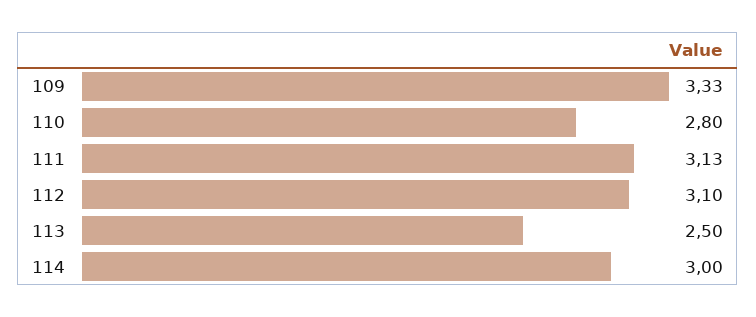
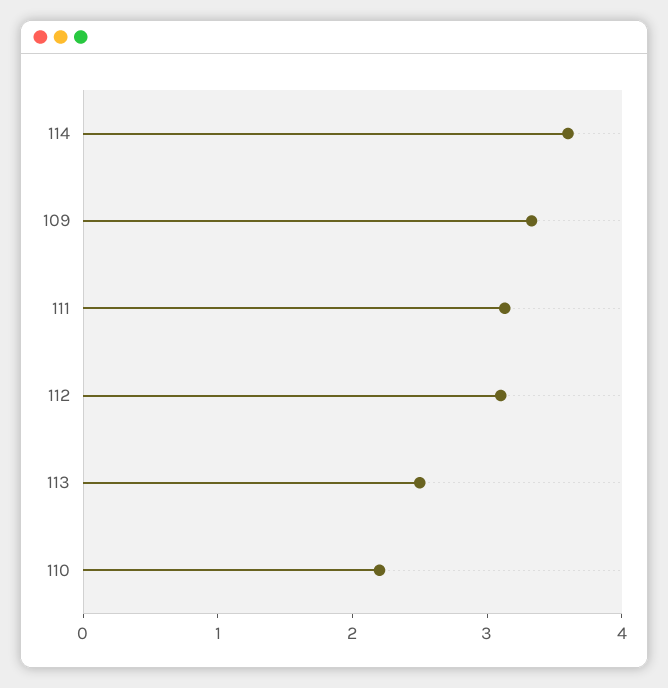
110: 2.8 -> 2.2
114: 3 -> 3.6

